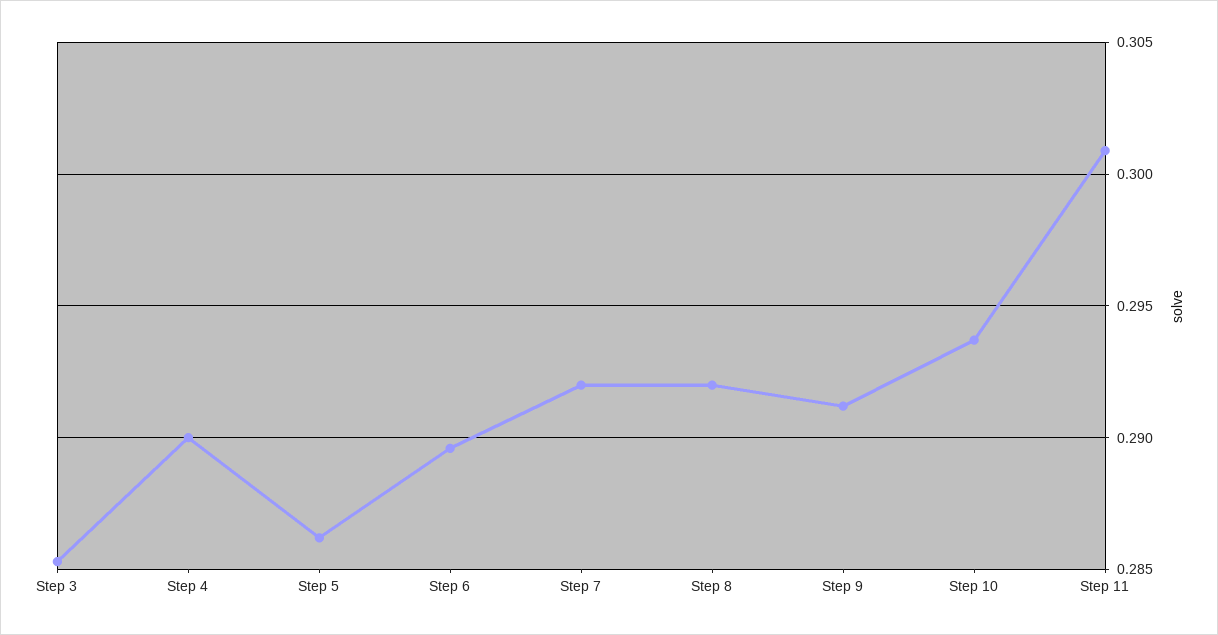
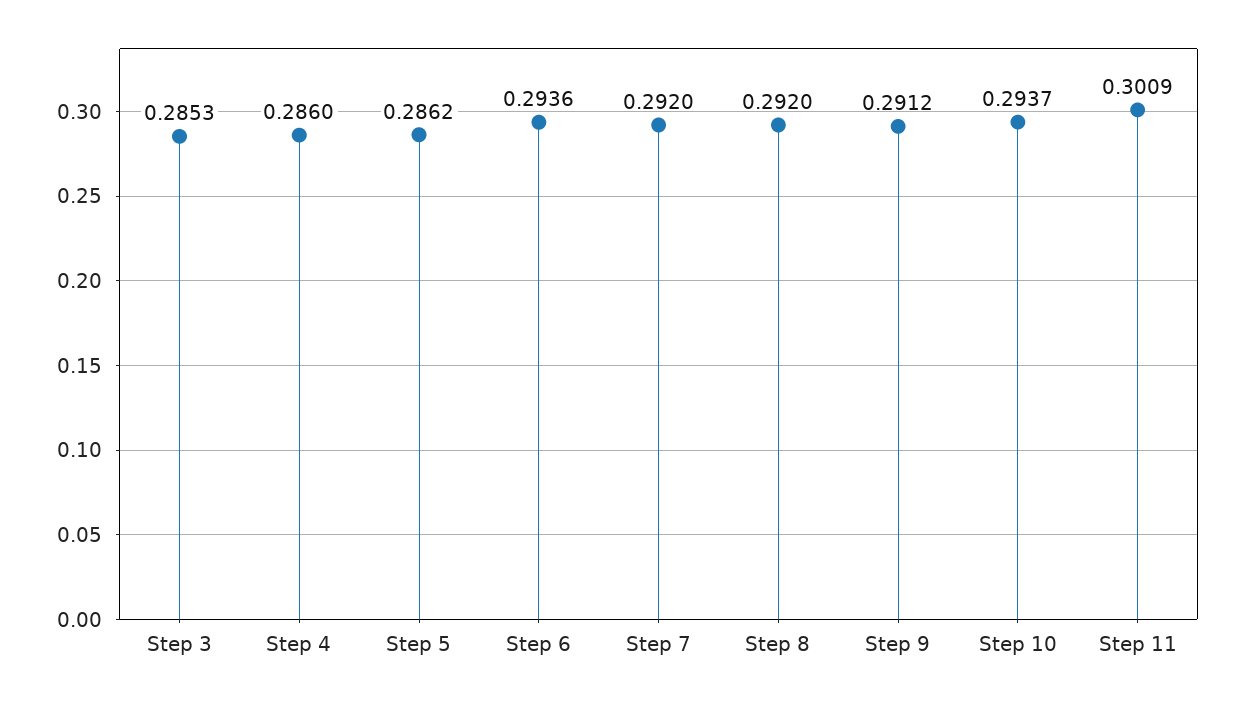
Step 4: 0.29 -> 0.286
Step 6: 0.2895 -> 0.2936

